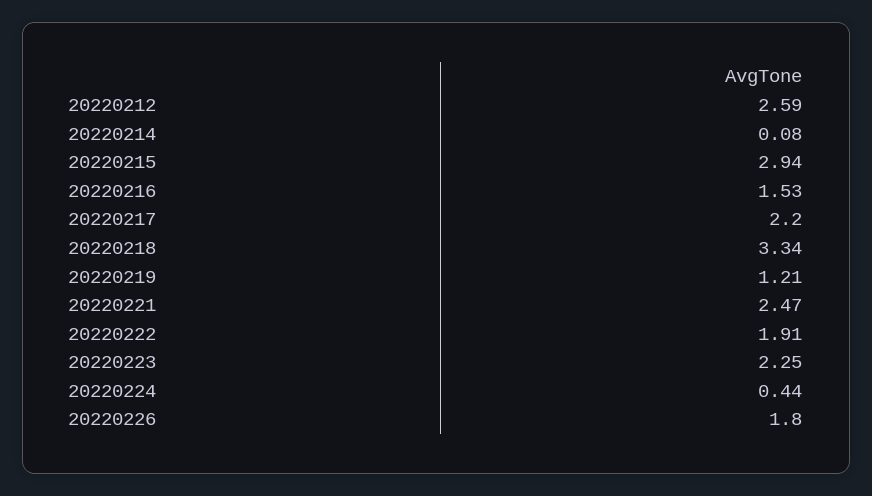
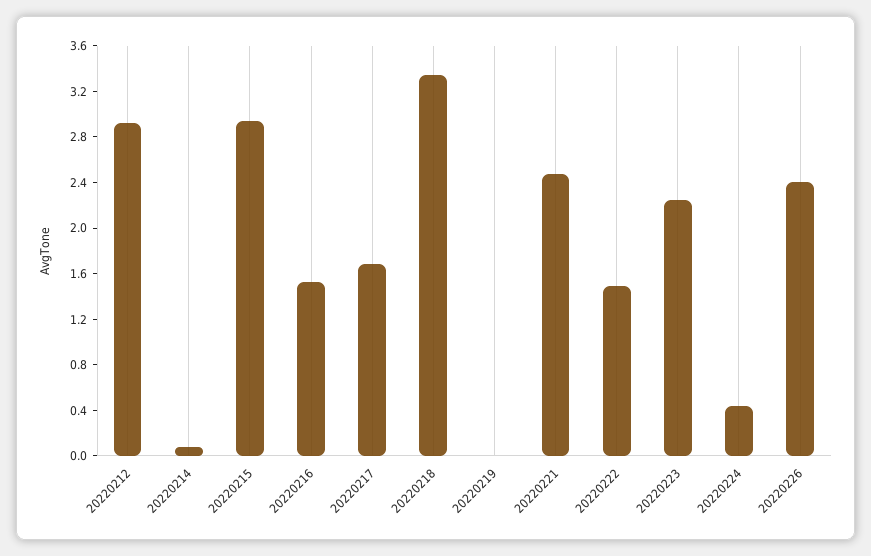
20220212: 2.59 -> 2.9
20220217: 2.2 -> 1.7
20220219: 1.21 -> 0
20220222: 1.91 -> 1.5
20220226: 1.8 -> 2.4

